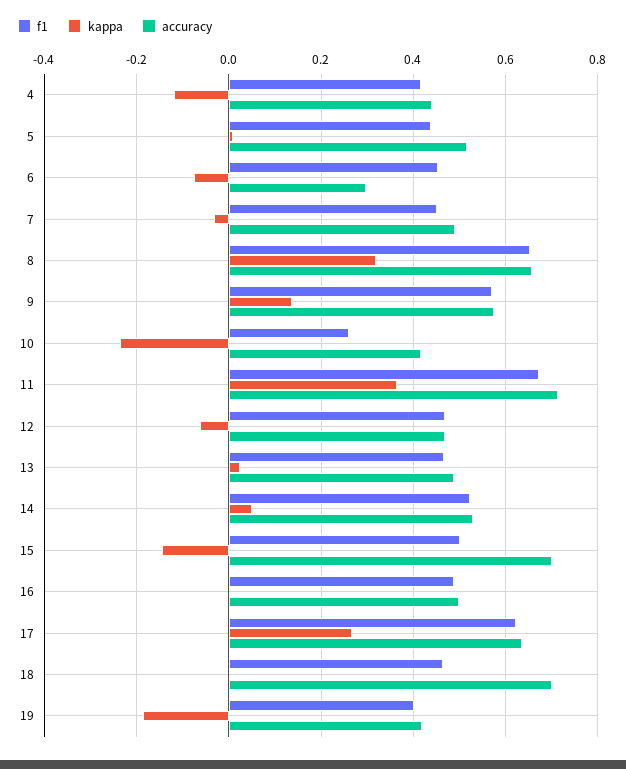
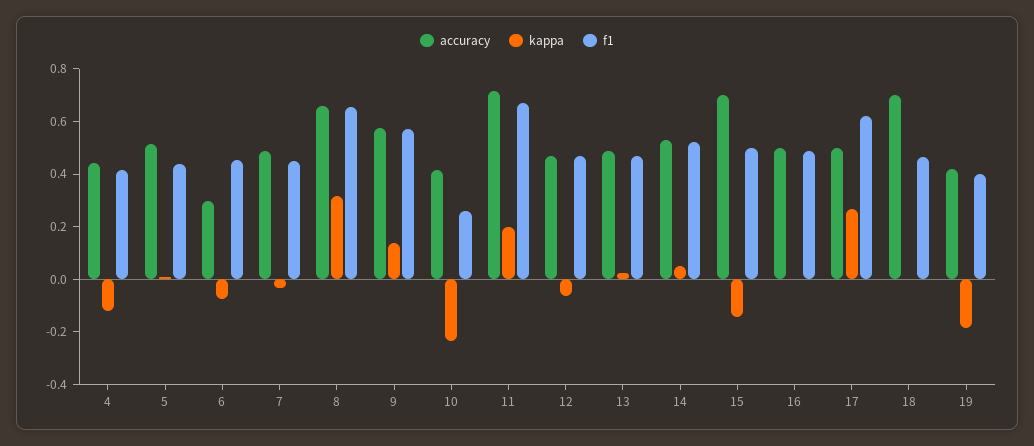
kappa, 11: 0.36 -> 0.2
accuracy, 17: 0.64 -> 0.5

